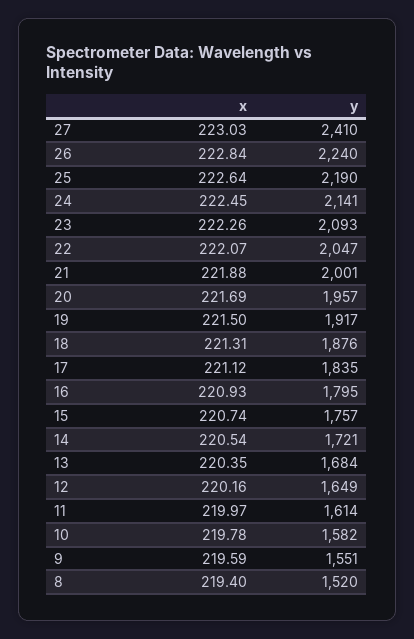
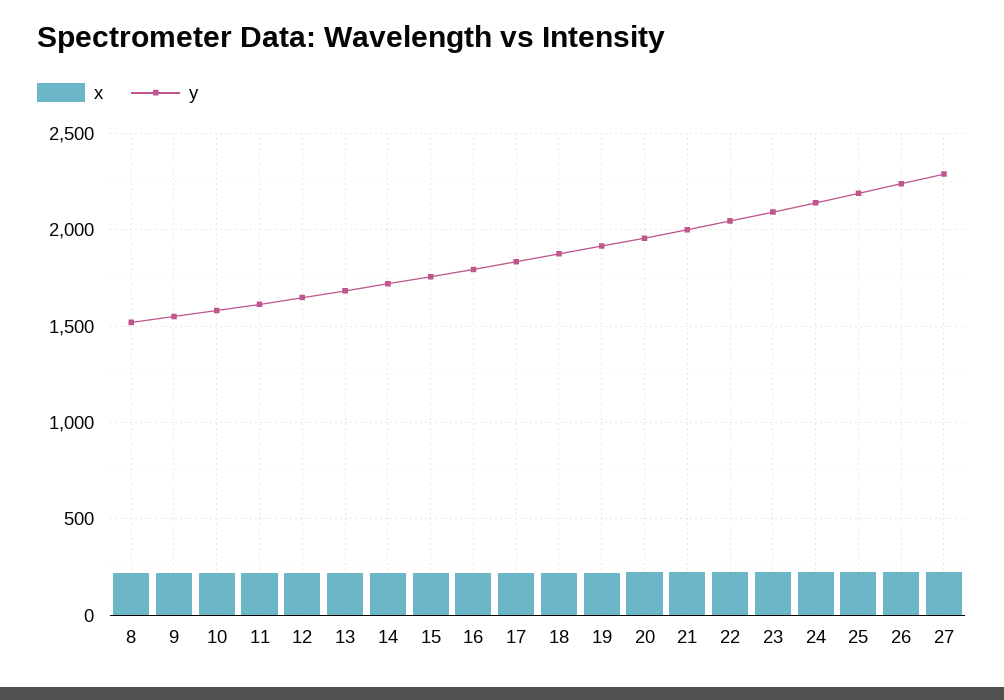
y, 27: 2410 -> 2300

